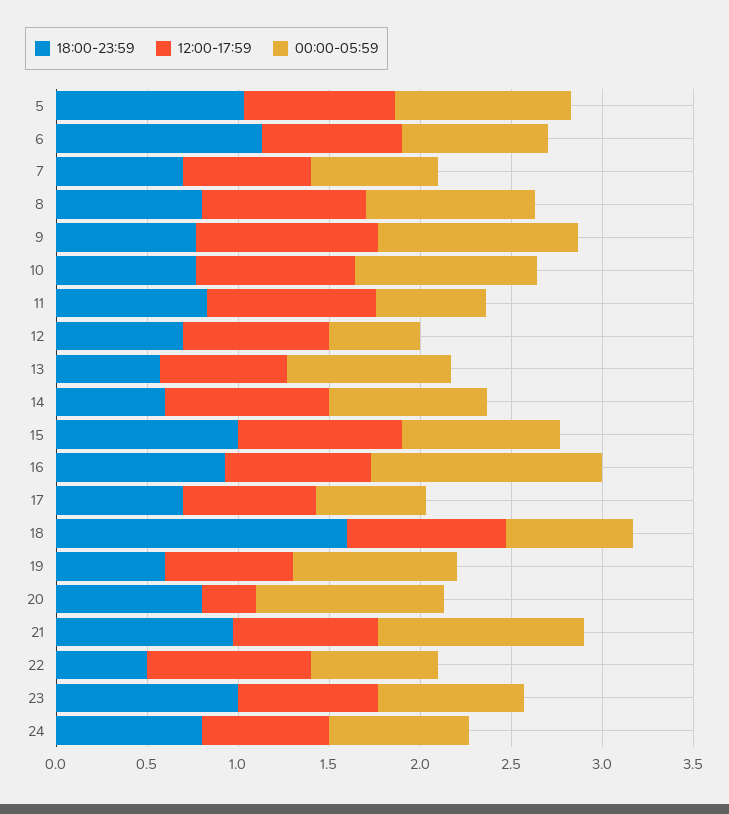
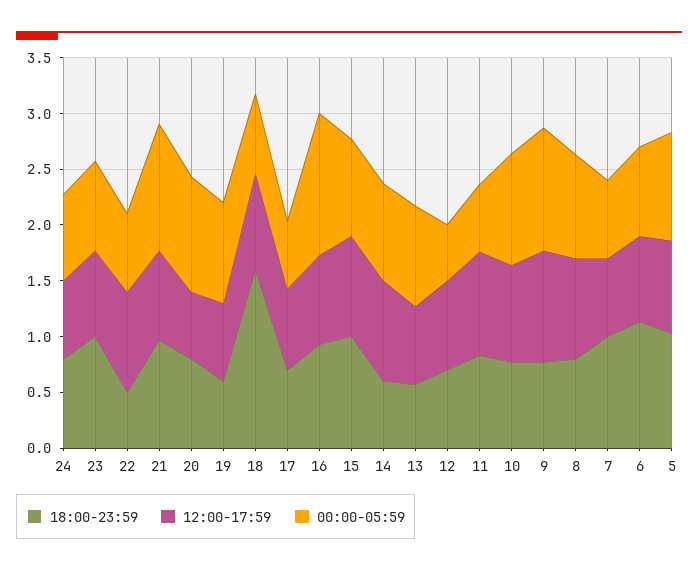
18:00-23:59, 7: 0.7 -> 1
12:00-17:59, 20: 0.3 -> 0.6

